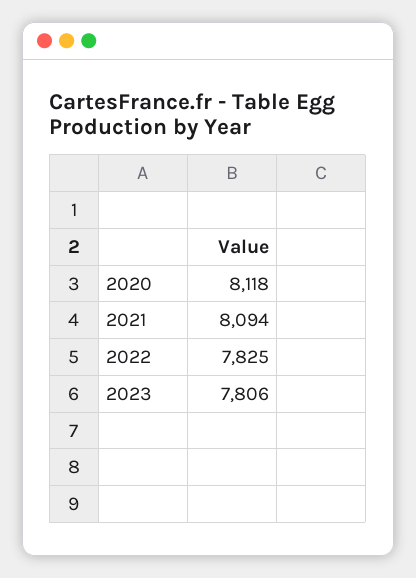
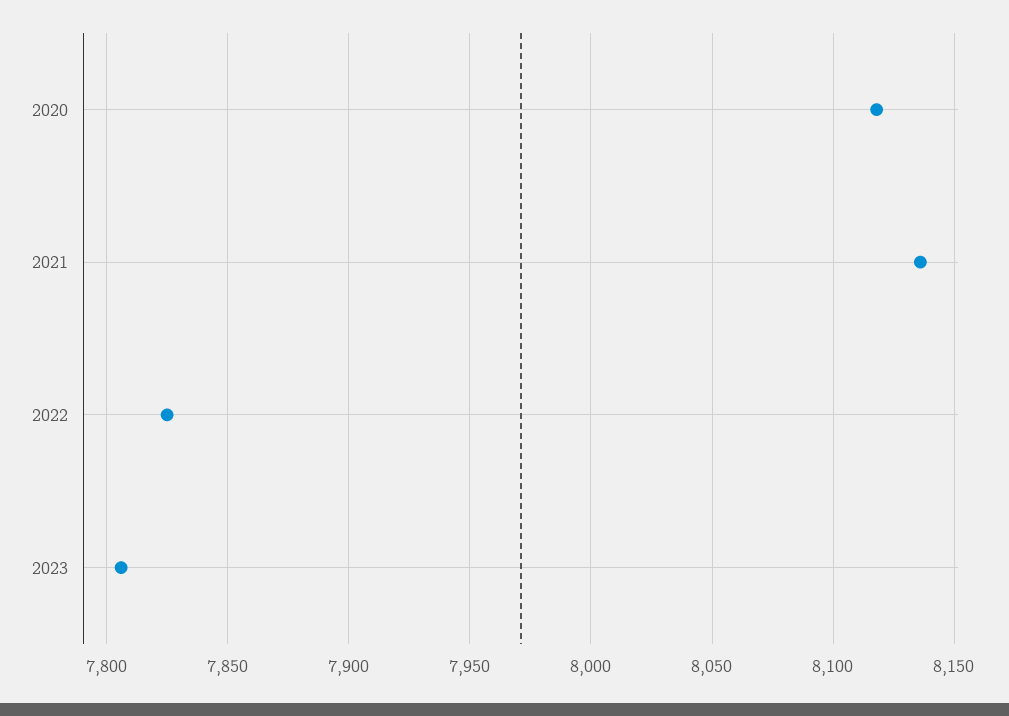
2021: 8094 -> 8135

